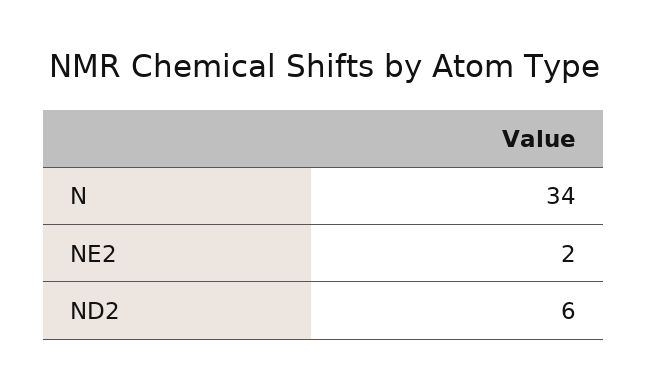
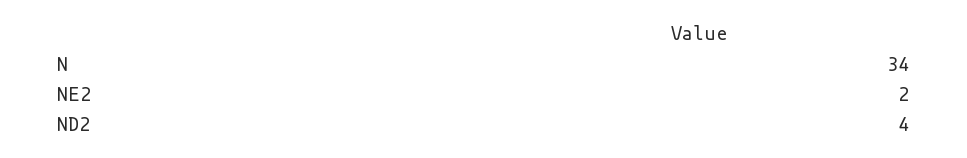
ND2: 6 -> 4

